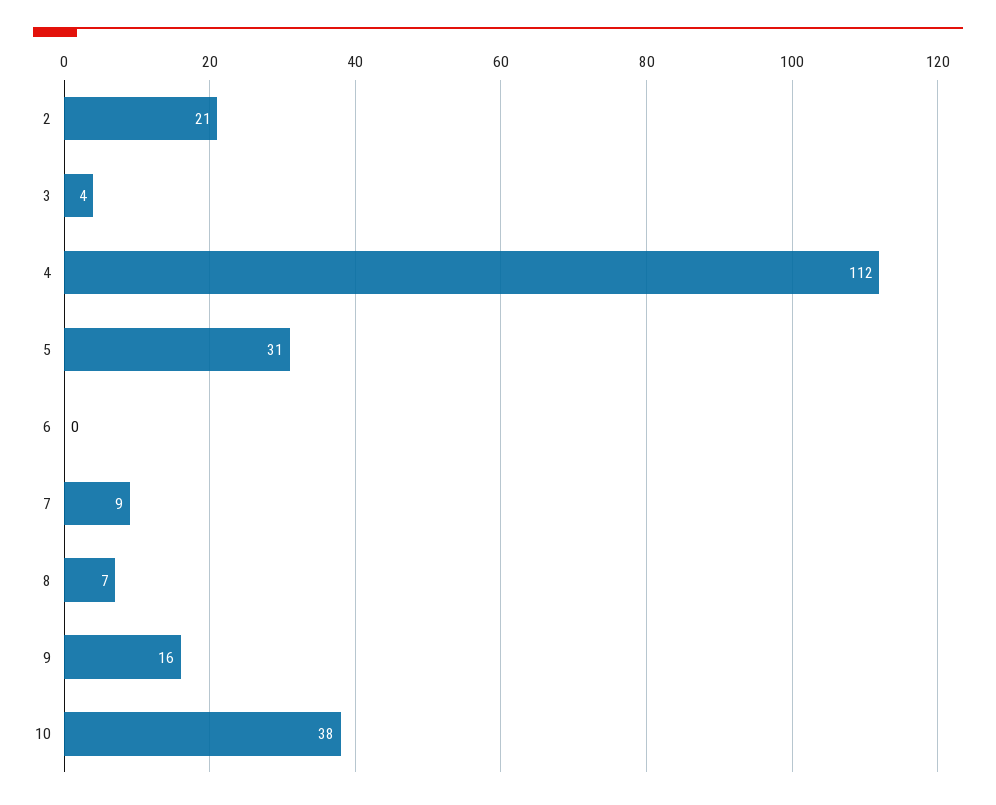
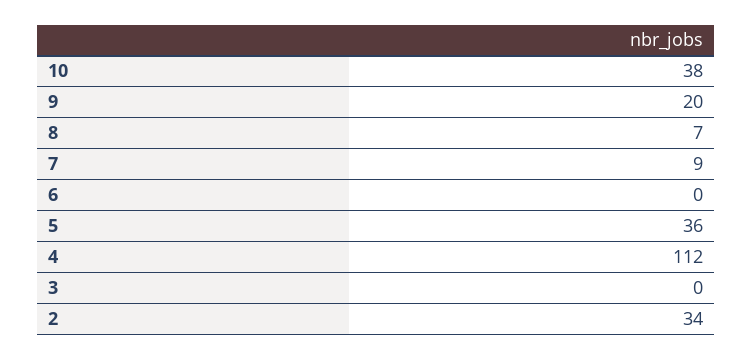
2: 21 -> 34
3: 4 -> 0
5: 31 -> 36
9: 16 -> 20

